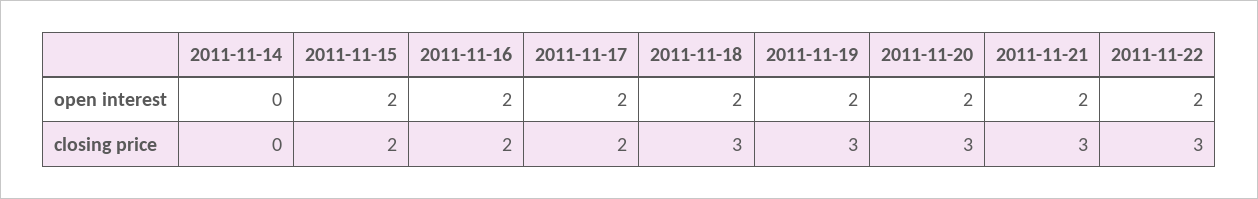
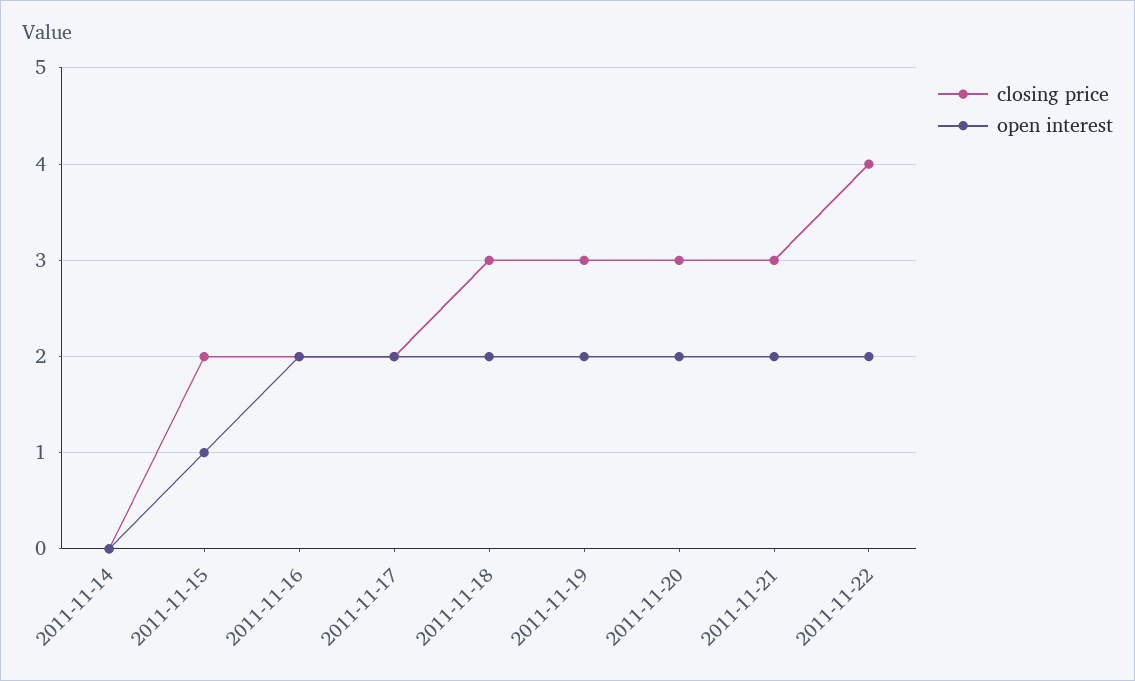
open interest, 2011-11-15: 2 -> 1
closing price, 2011-11-22: 3 -> 4

